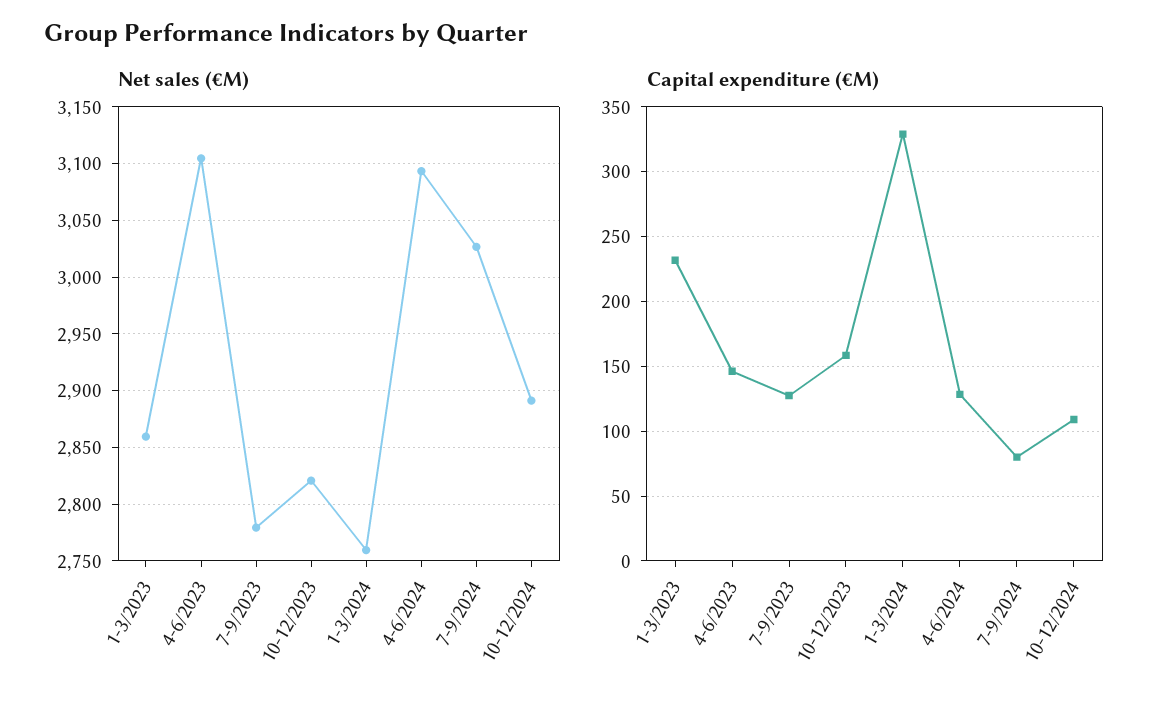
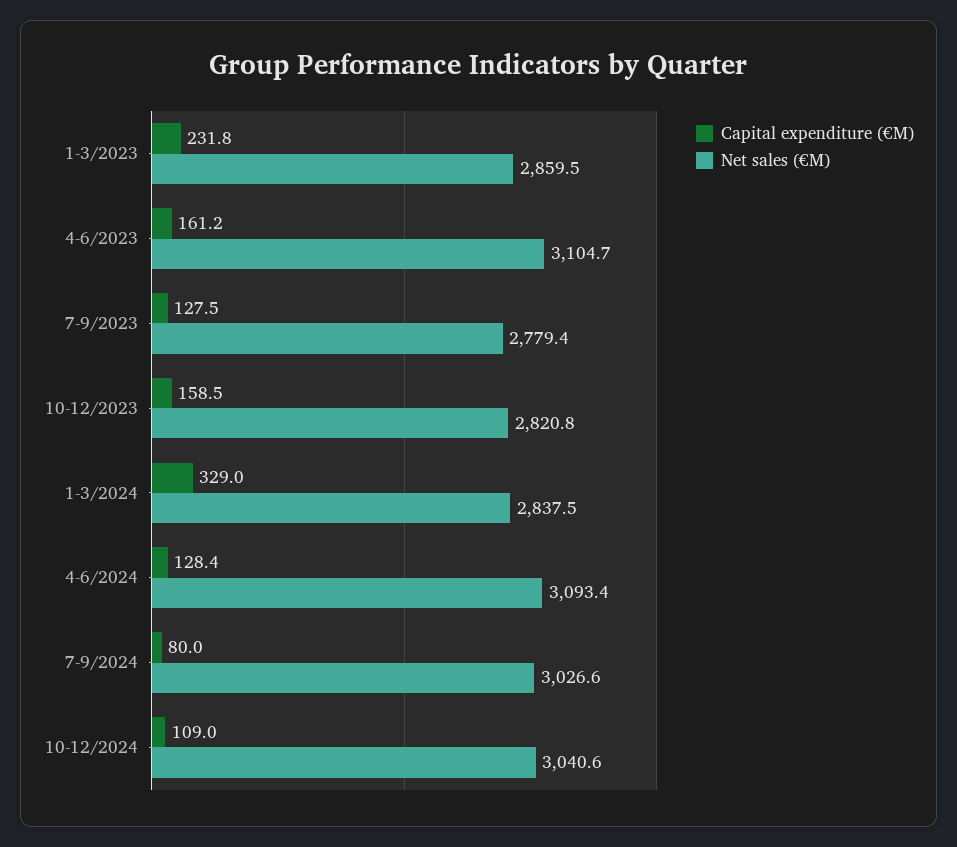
Net sales (€M), 1-3/2024: 2760 -> 2837.5
Net sales (€M), 10-12/2024: 2890 -> 3040.6
Capital expenditure (€M), 4-6/2023: 145 -> 161.2

